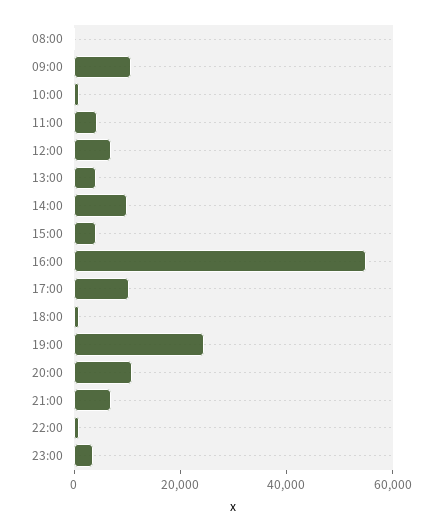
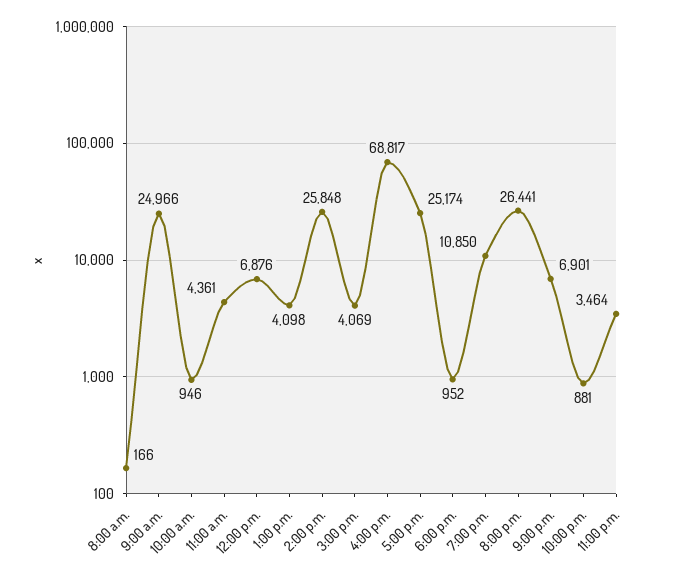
09:00: 10000 -> 24966
14:00: 10000 -> 25848
16:00: 55000 -> 68817
17:00: 10000 -> 25174
19:00: 25000 -> 10850
20:00: 10000 -> 26441

